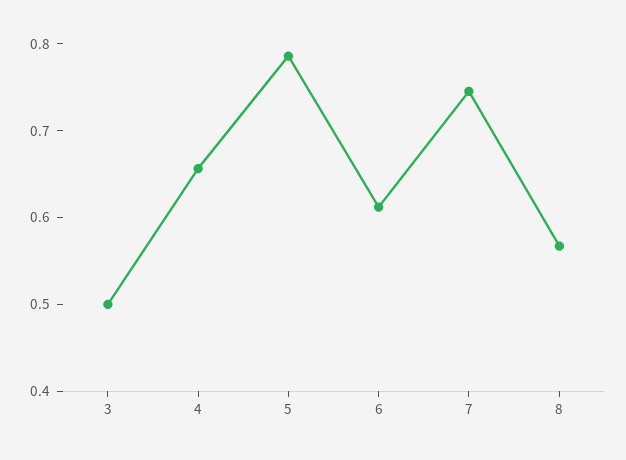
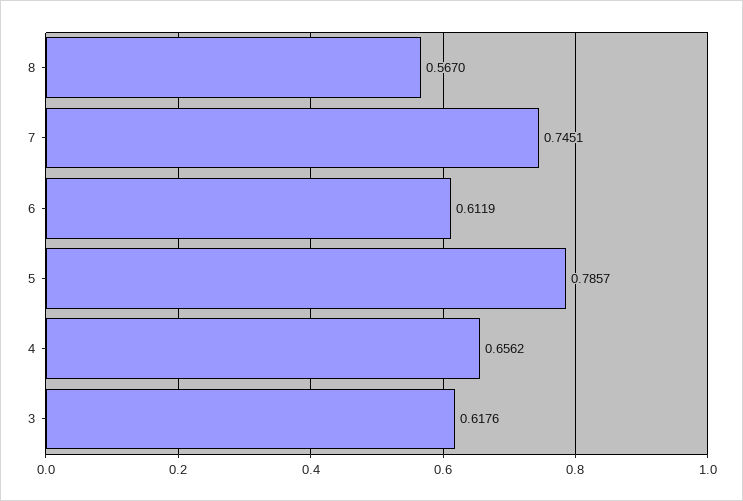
3: 0.5 -> 0.6176

